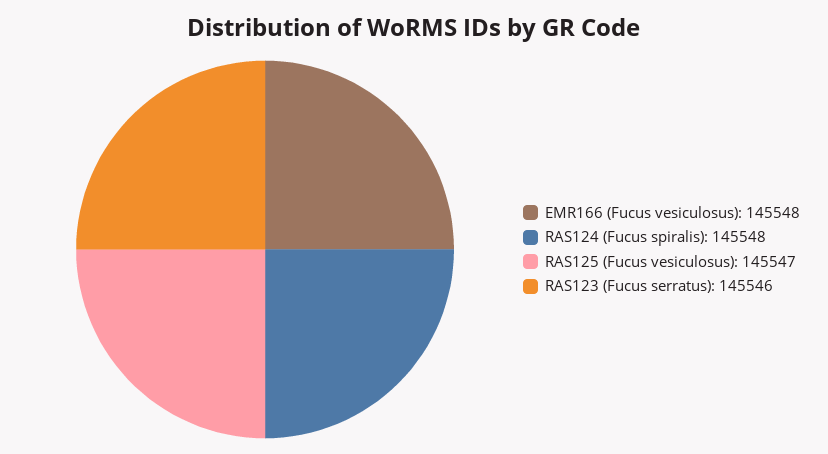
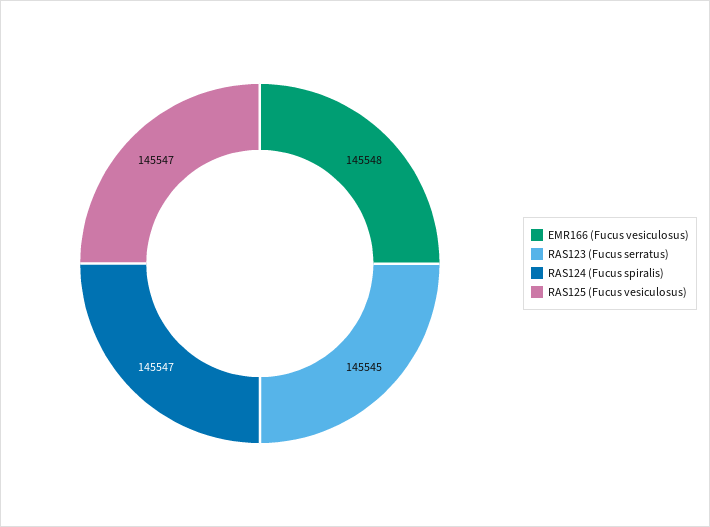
RAS124 (Fucus spiralis): 145548 -> 145547
RAS123 (Fucus serratus): 145546 -> 145545

